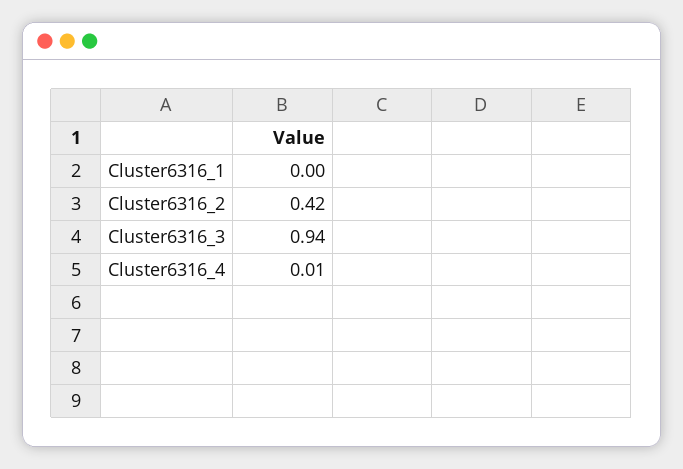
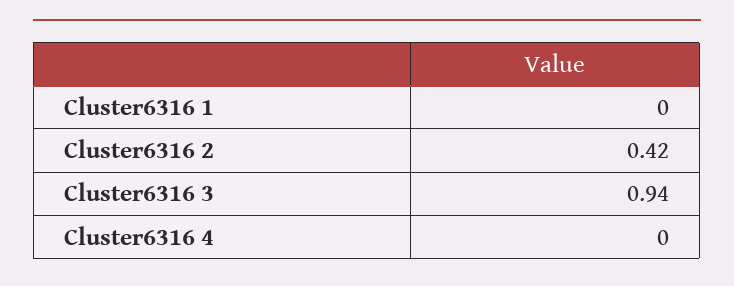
Cluster6316_4: 0.01 -> 0

